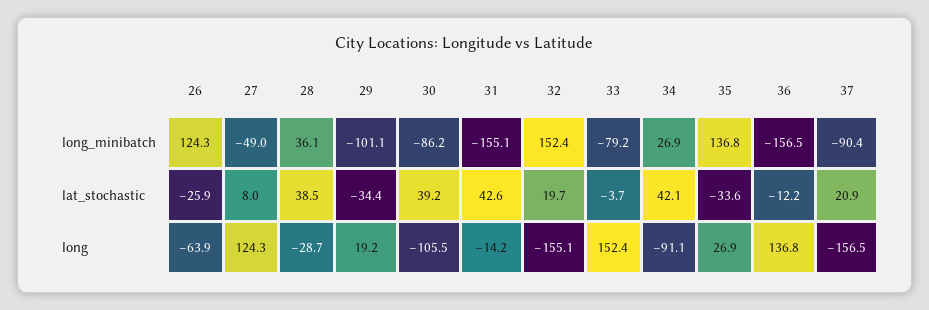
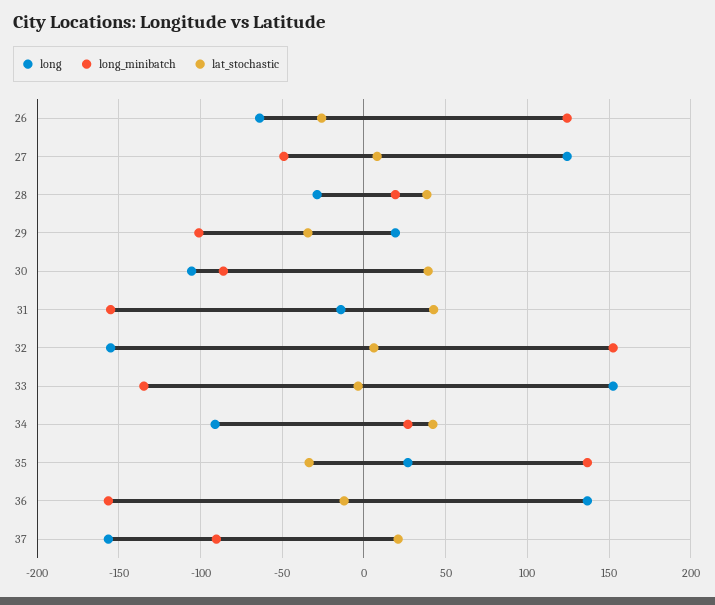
long_minibatch, 28: 36.1 -> 20
long_minibatch, 33: -79.2 -> -135
lat_stochastic, 32: 19.7 -> 5

